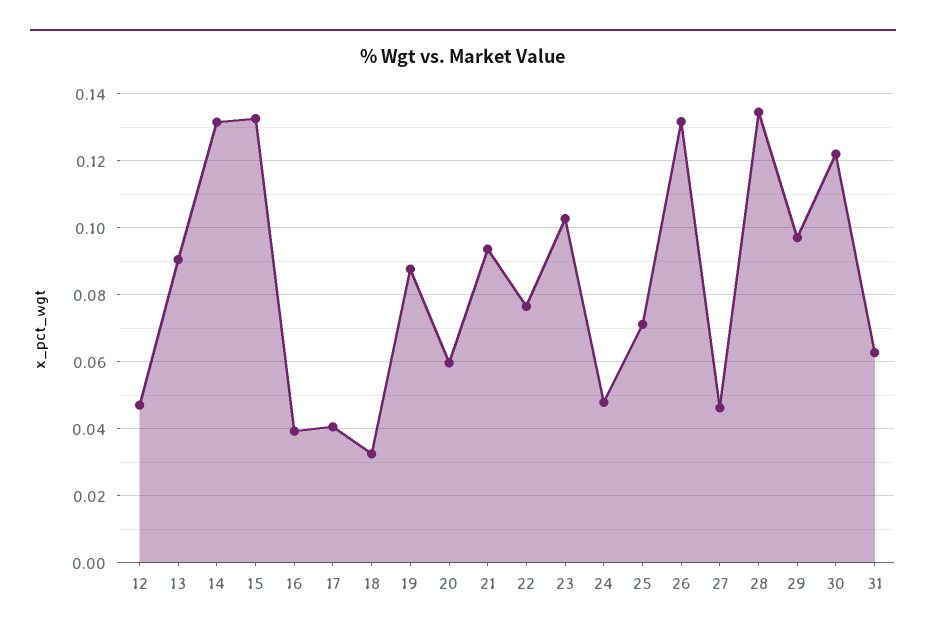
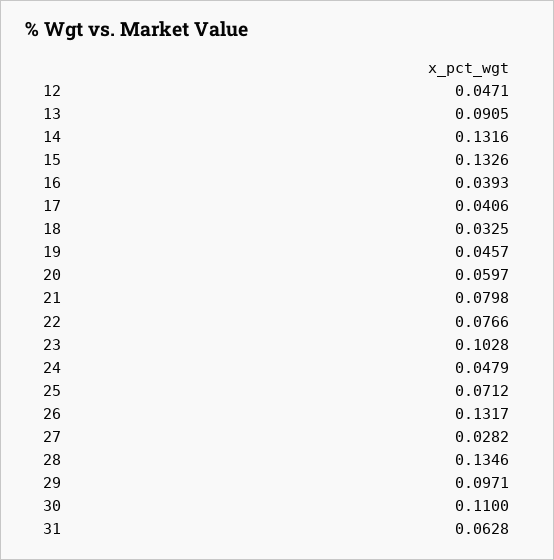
19: 0.088 -> 0.0457
21: 0.094 -> 0.0798
27: 0.046 -> 0.0282
30: 0.122 -> 0.11

